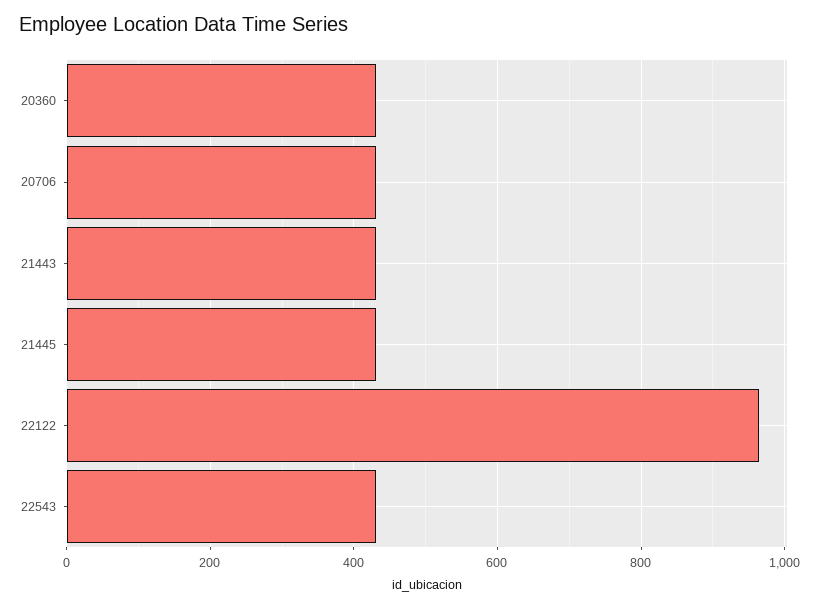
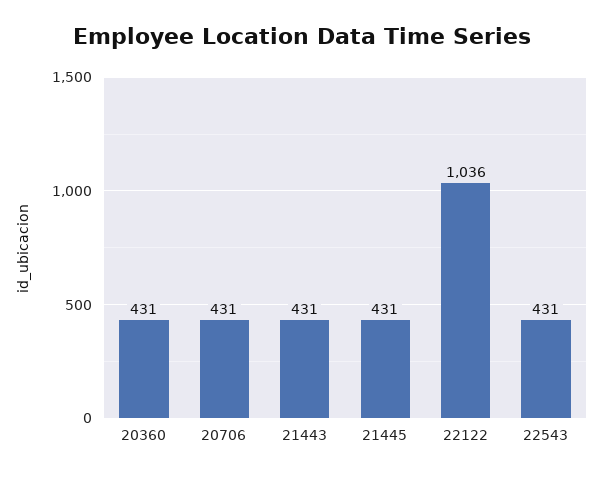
22122: 960 -> 1036

